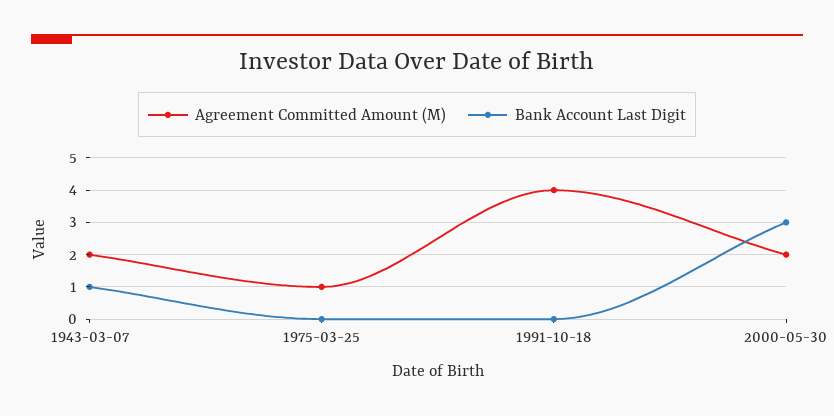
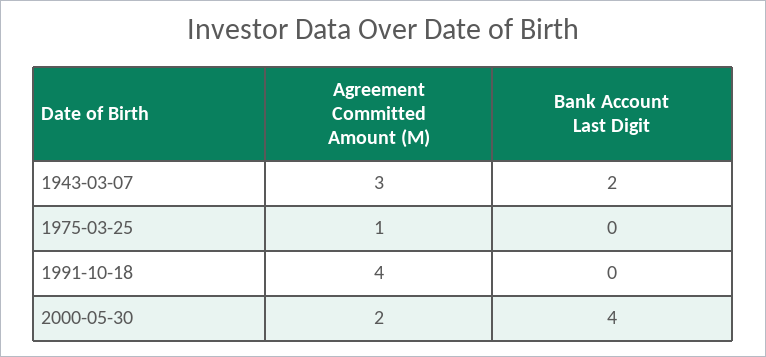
Agreement Committed Amount (M), 1943-03-07: 2 -> 3
Bank Account Last Digit, 1943-03-07: 1 -> 2
Bank Account Last Digit, 2000-05-30: 3 -> 4

